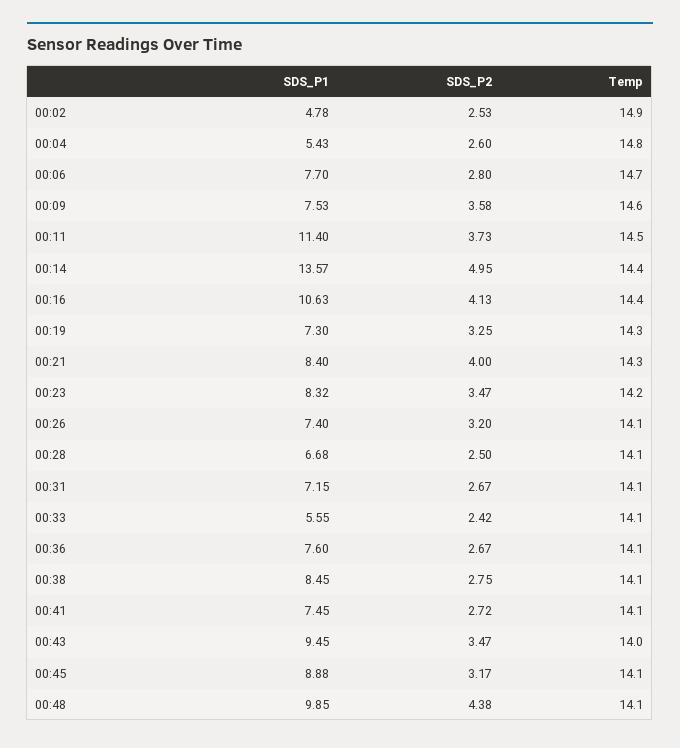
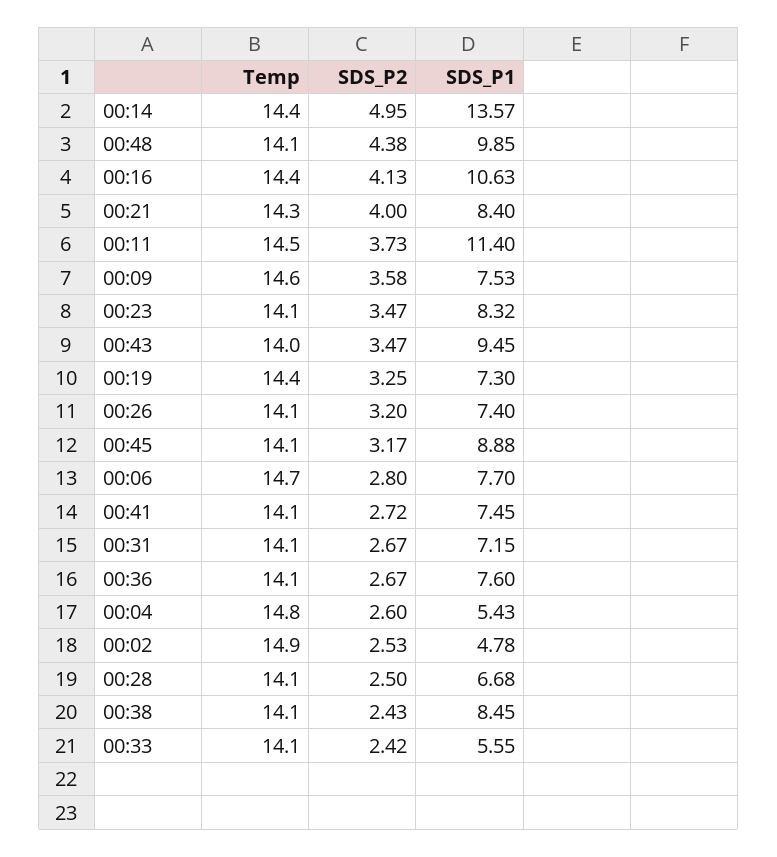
Temp, 00:19: 14.3 -> 14.4
Temp, 00:23: 14.2 -> 14.1
SDS_P2, 00:38: 2.75 -> 2.43

